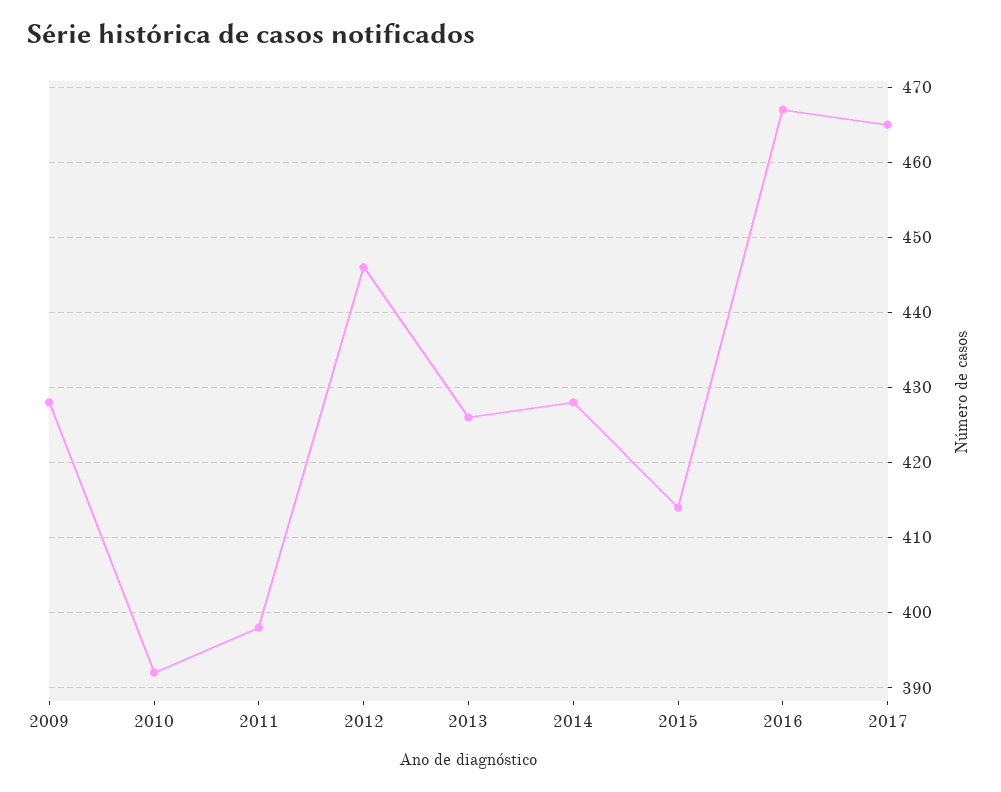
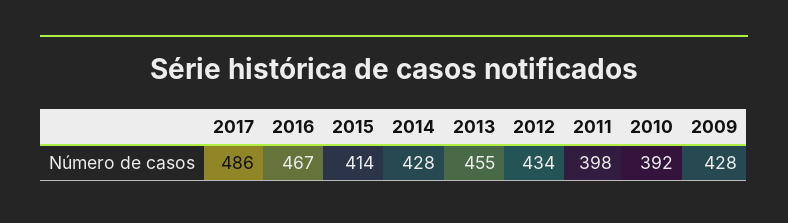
2012: 446 -> 434
2013: 426 -> 455
2017: 465 -> 486

